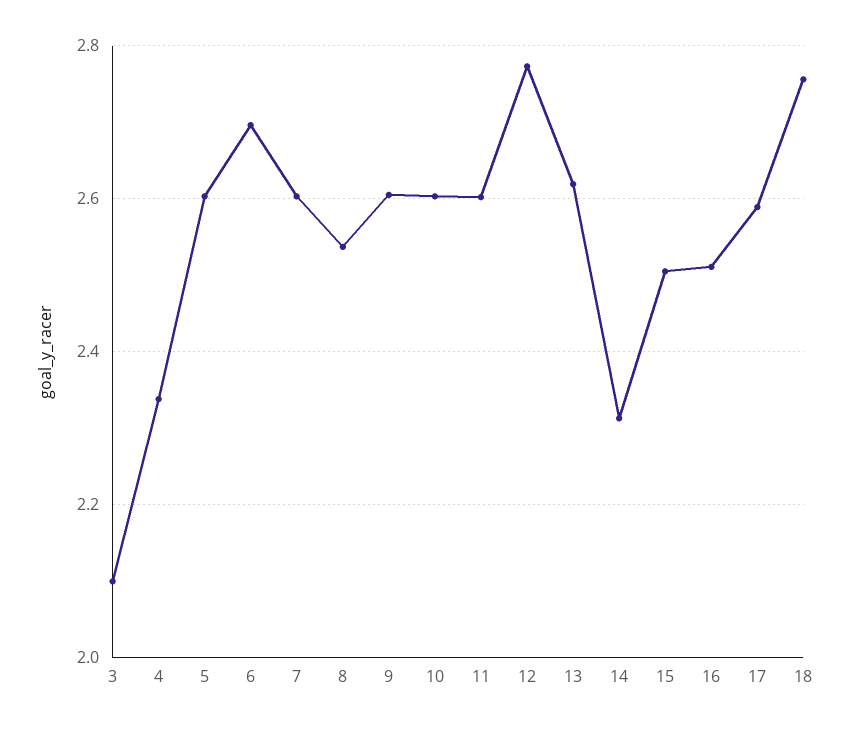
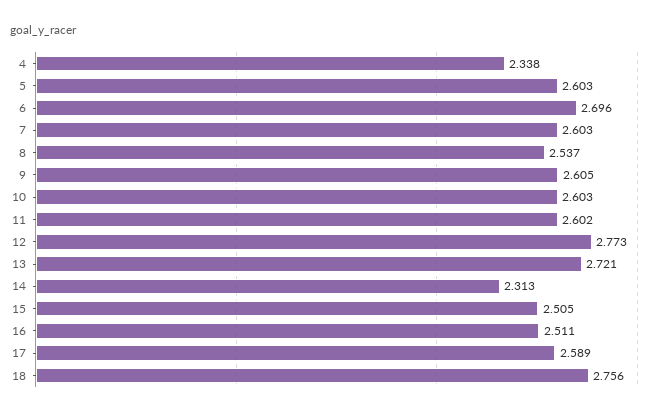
3: 2.1 -> none
13: 2.62 -> 2.721

